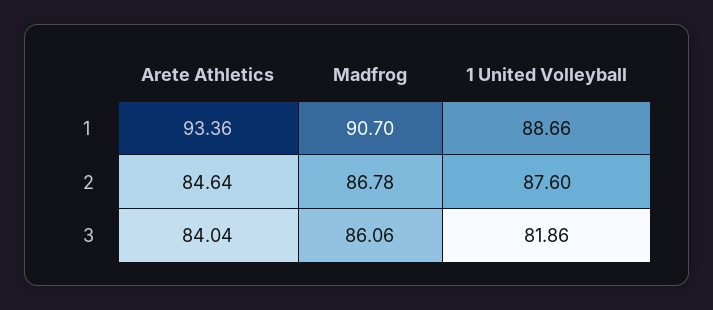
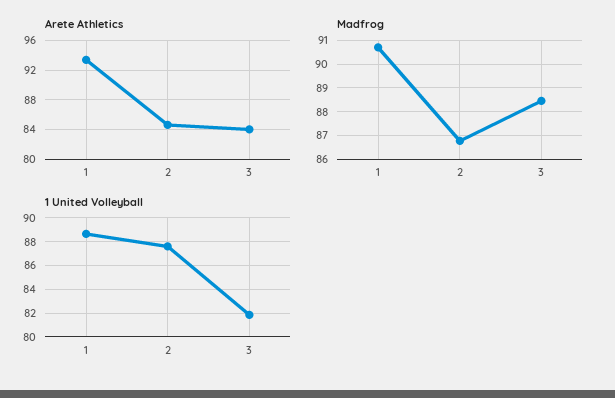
Madfrog, 3: 86.06 -> 88.5

